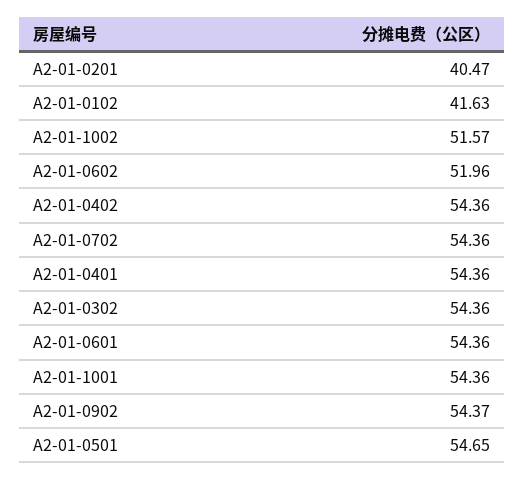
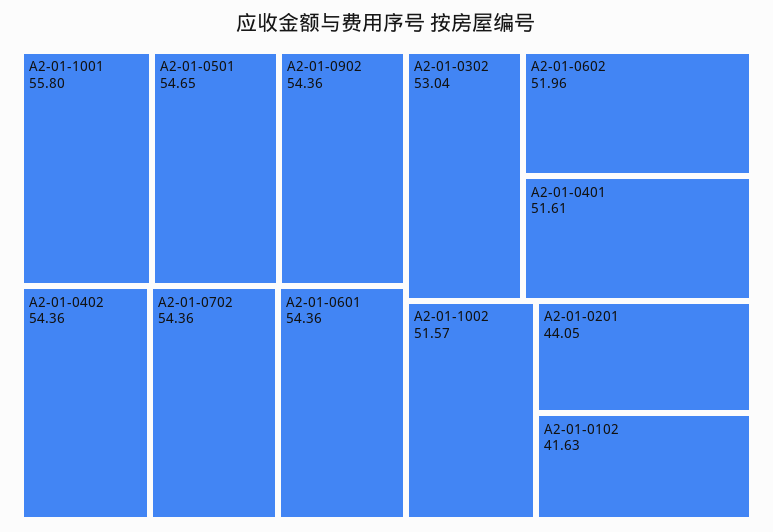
A2-01-0201: 40.47 -> 44.05
A2-01-0401: 54.36 -> 51.61
A2-01-0302: 54.36 -> 53.04
A2-01-1001: 54.36 -> 55.8
A2-01-0902: 54.37 -> 54.36

